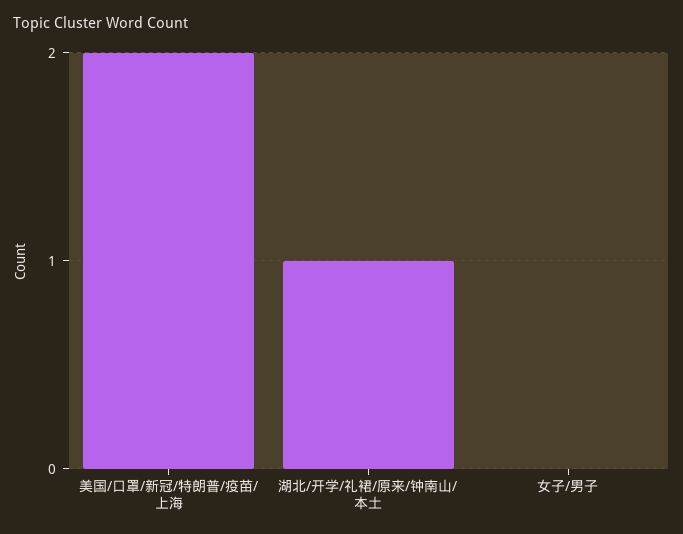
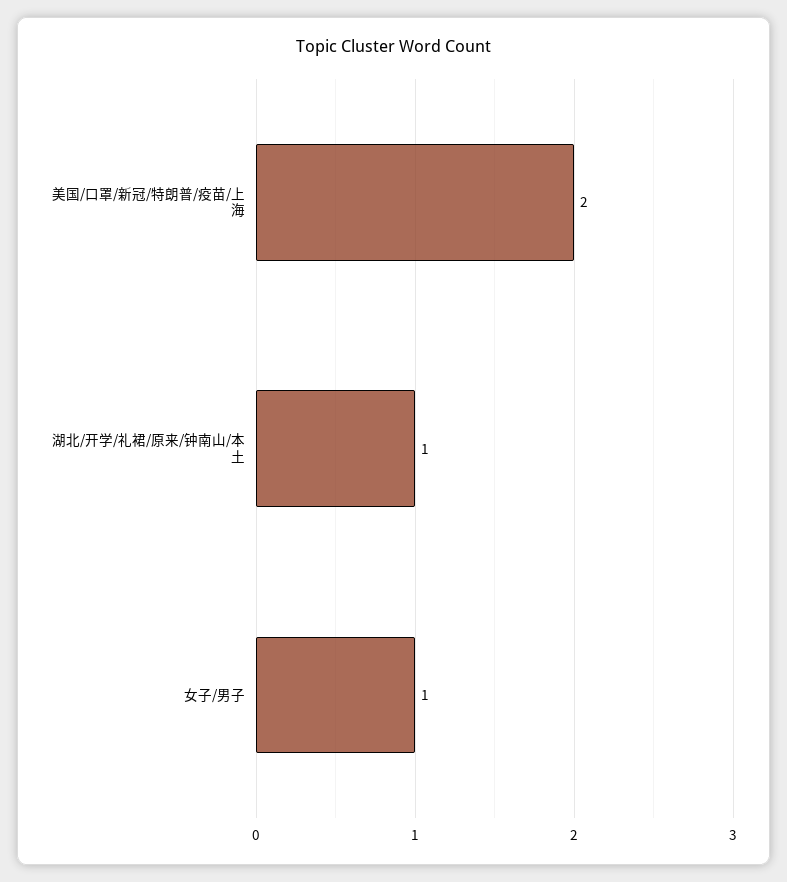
女子/男子: 0 -> 1

